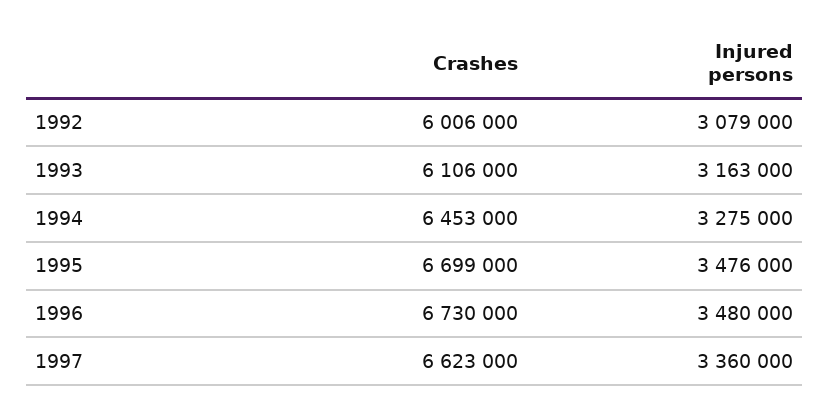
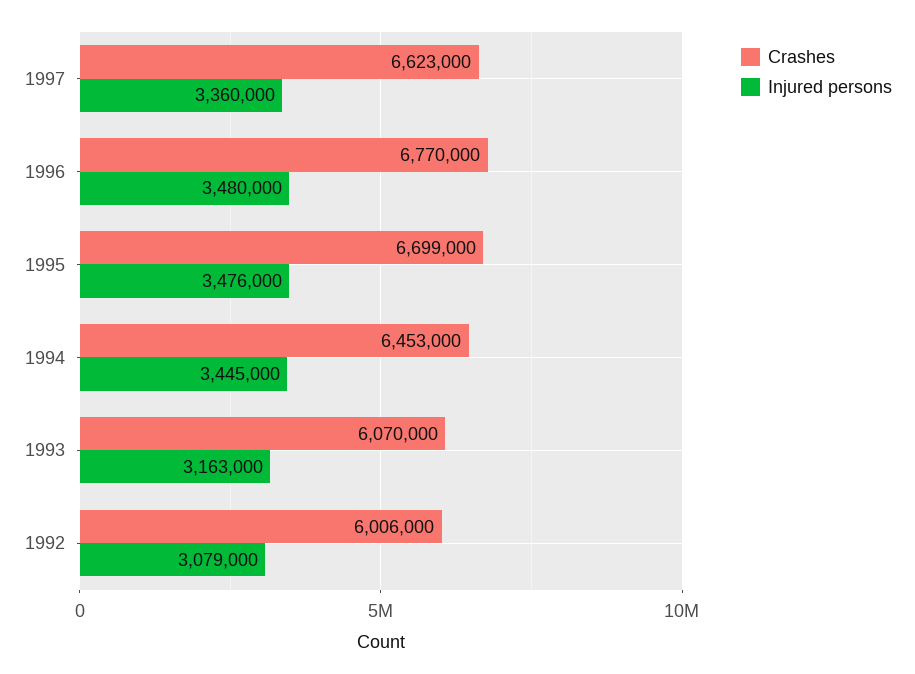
Crashes, 1993: 6106000 -> 6070000
Injured persons, 1994: 3275000 -> 3445000
Crashes, 1996: 6730000 -> 6770000

